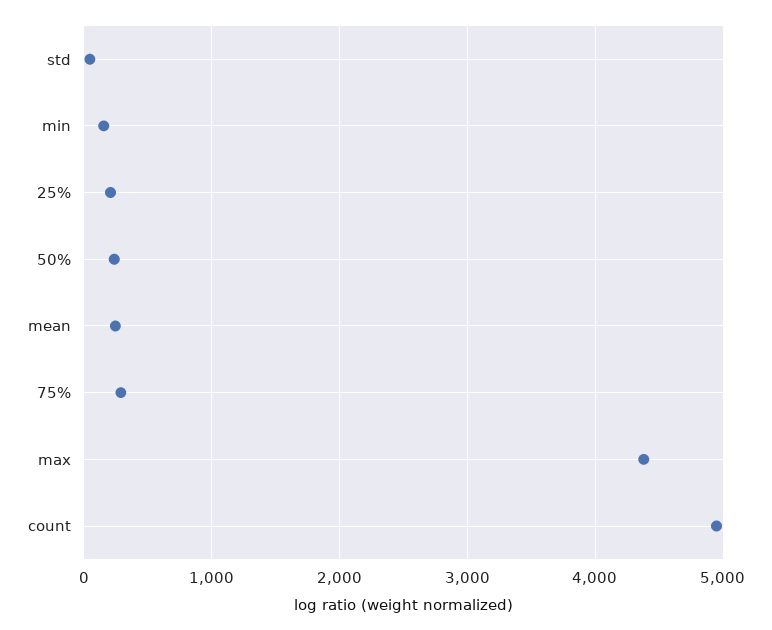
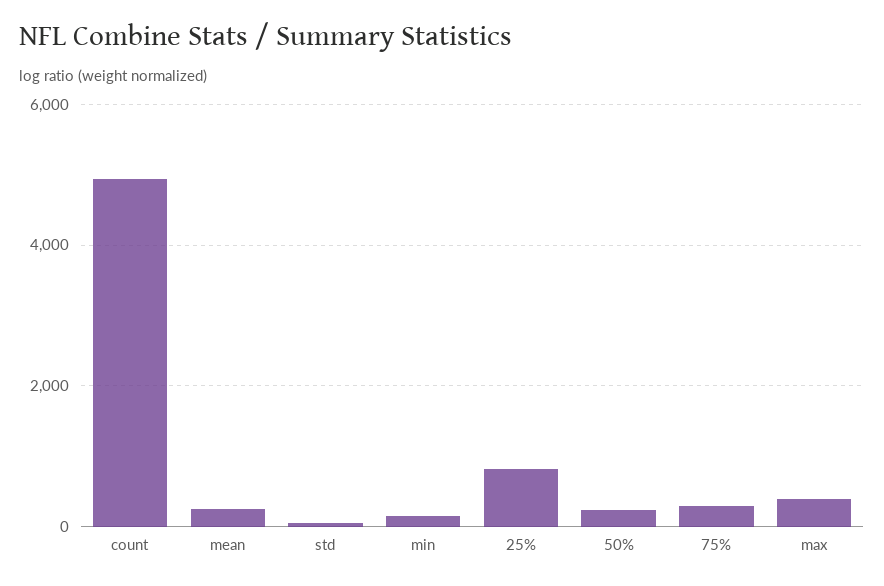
25%: 200 -> 800
max: 4400 -> 400

